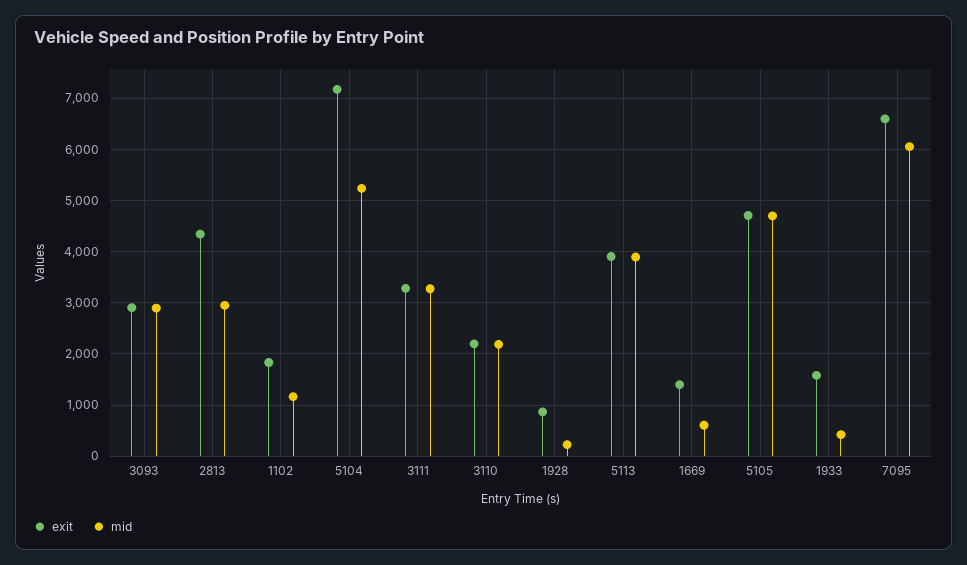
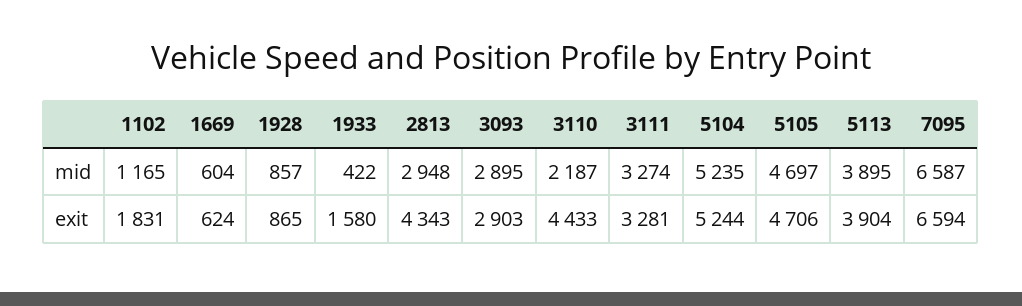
exit, 5104: 7200 -> 5244
exit, 3110: 2200 -> 4433
mid, 1928: 200 -> 857
exit, 1669: 1400 -> 624
mid, 7095: 6000 -> 6587

